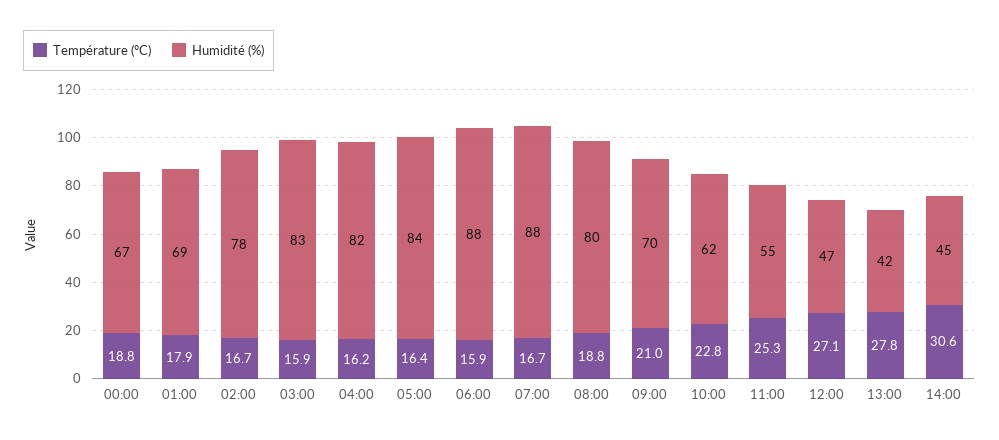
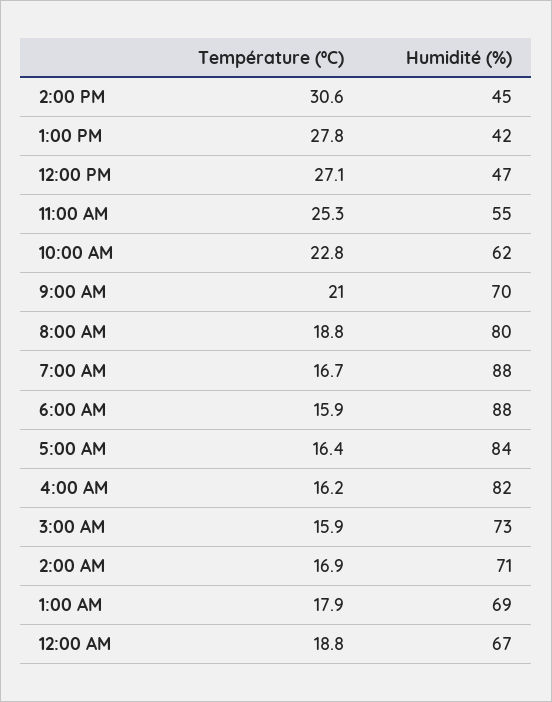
Température (ºC), 02:00: 16.7 -> 16.9
Humidité (%), 02:00: 78 -> 71
Humidité (%), 03:00: 83 -> 73

